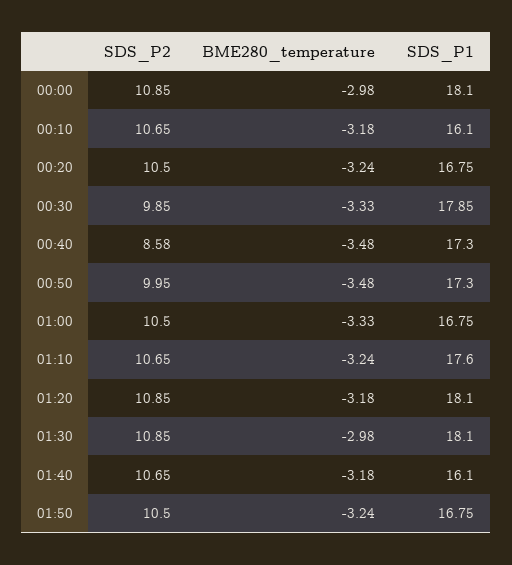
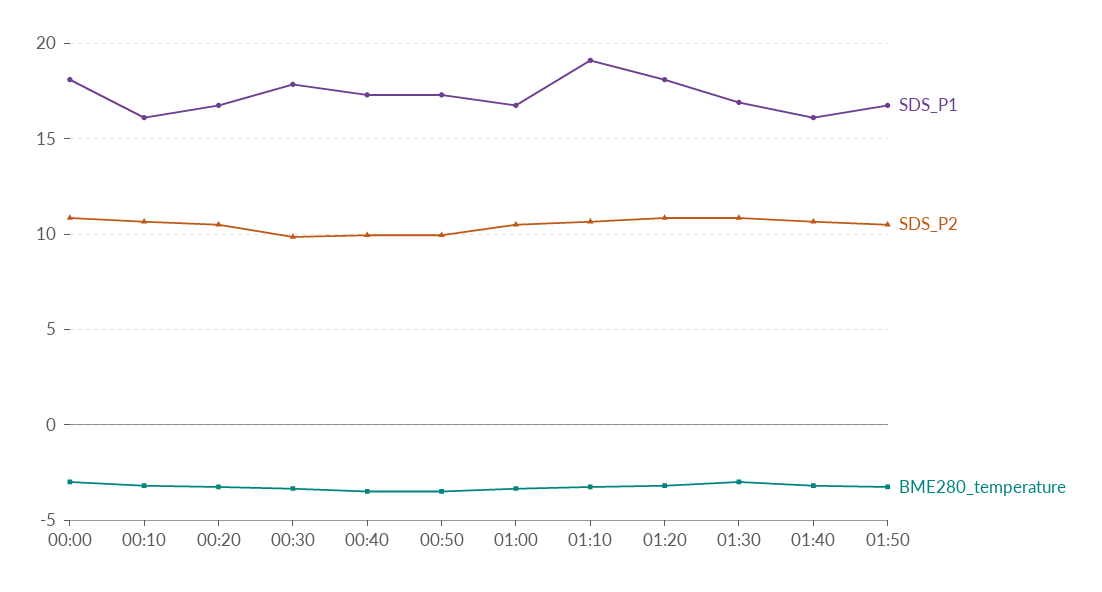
SDS_P2, 00:40: 8.58 -> 10
SDS_P1, 01:10: 17.6 -> 19
SDS_P1, 01:30: 18.1 -> 17

